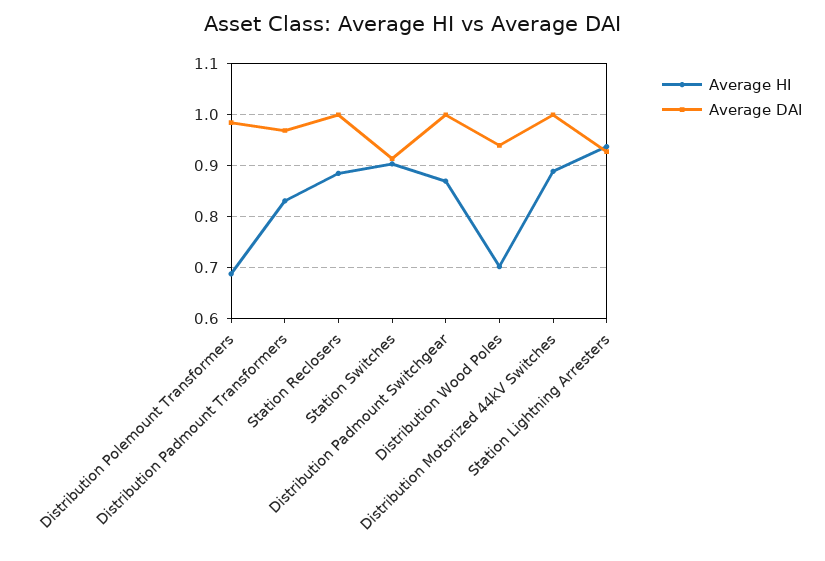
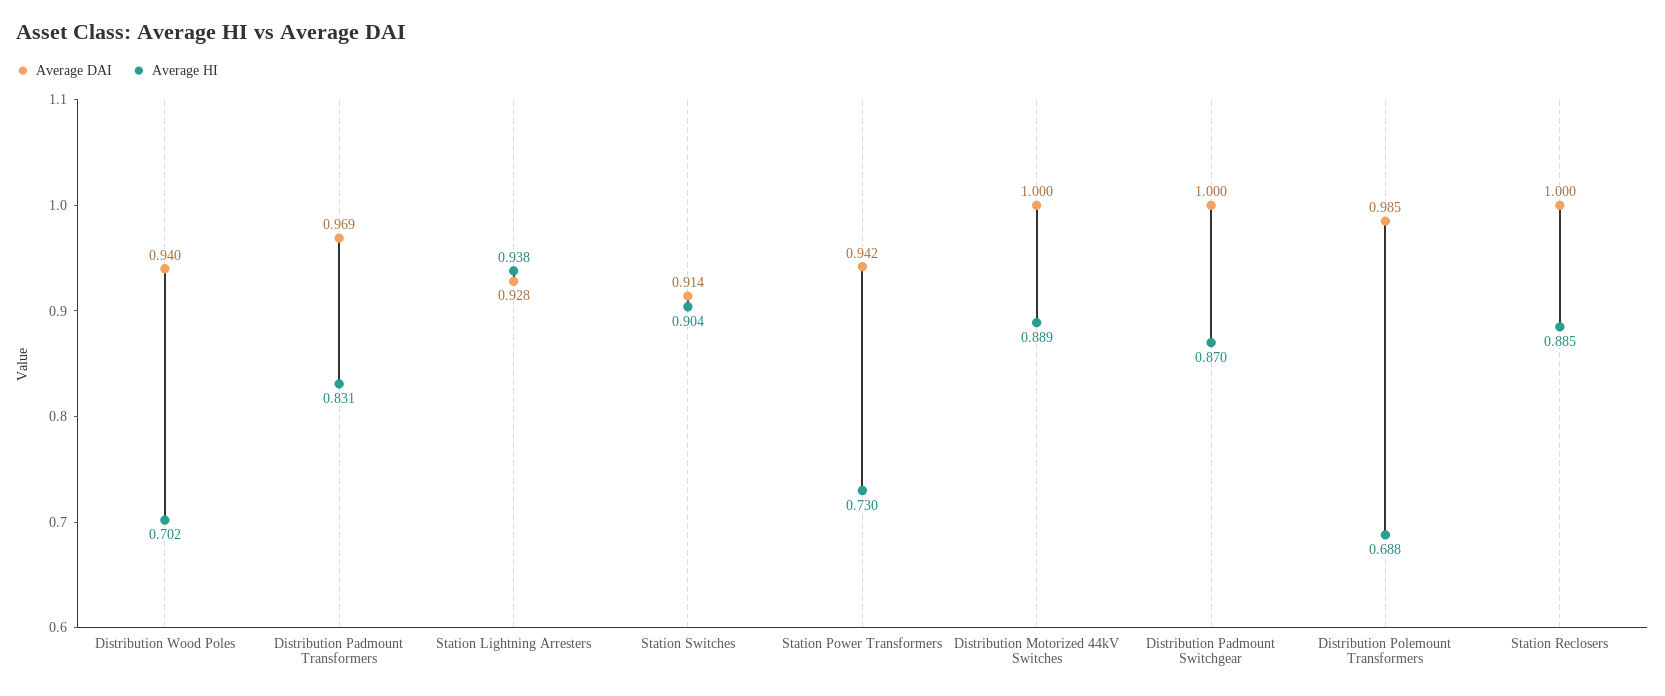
Average DAI, Station Power Transformers: none -> 0.942
Average HI, Station Power Transformers: none -> 0.73

